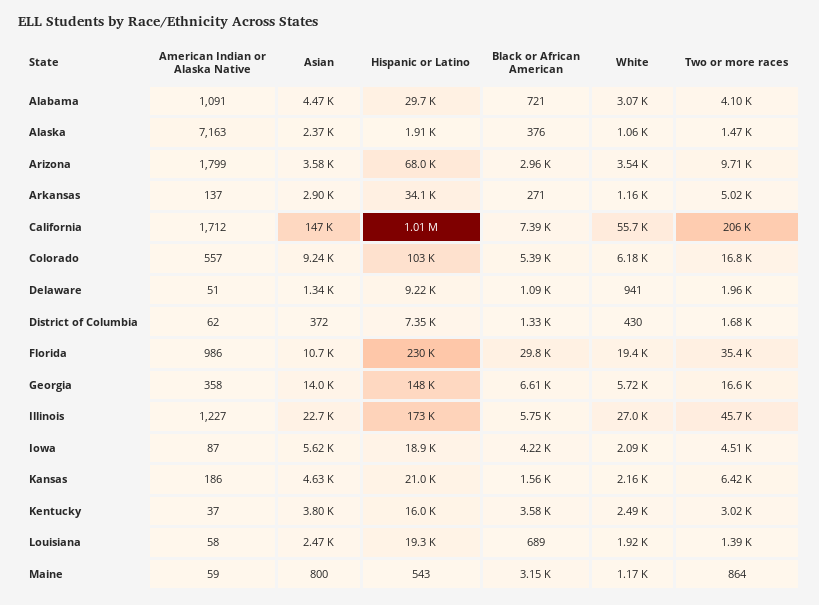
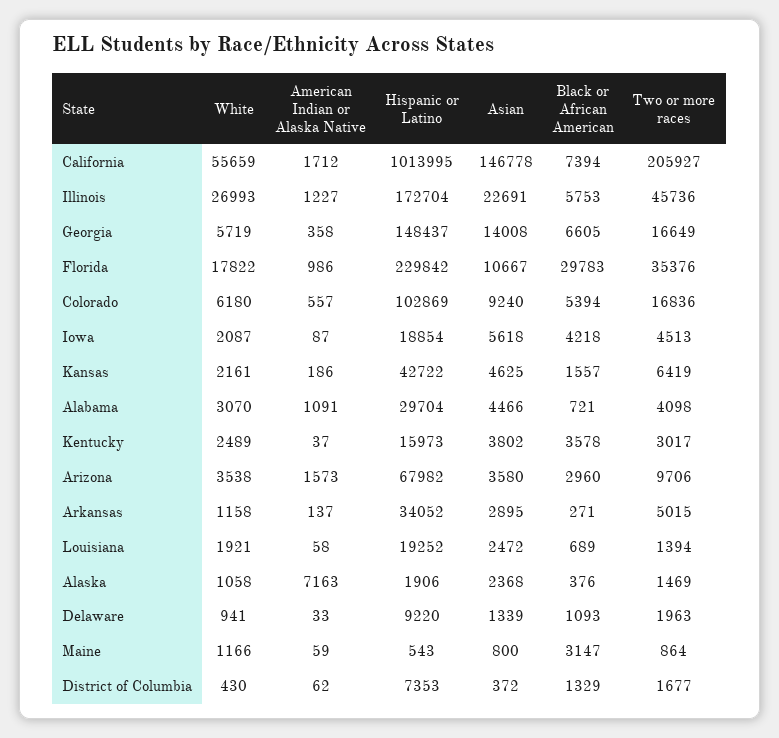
American Indian or Alaska Native, Arizona: 1799 -> 1573
American Indian or Alaska Native, Delaware: 51 -> 33
White, Florida: 19400 -> 17822
Hispanic or Latino, Kansas: 21000 -> 42722

